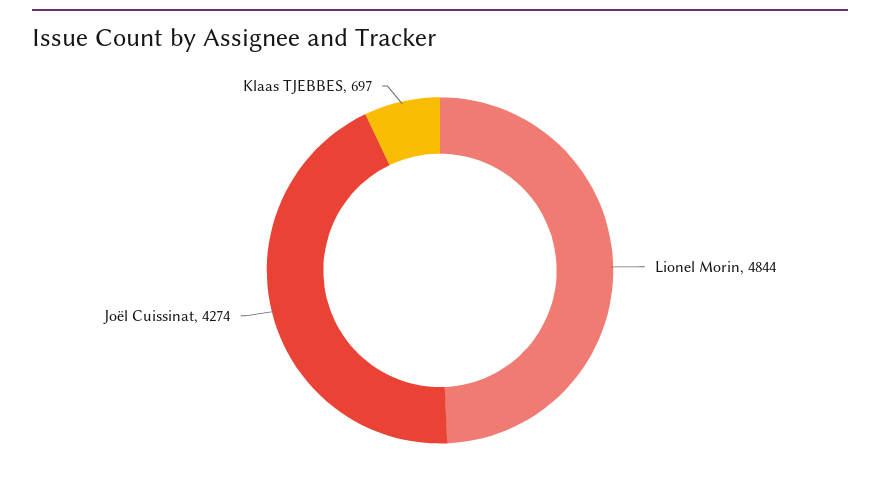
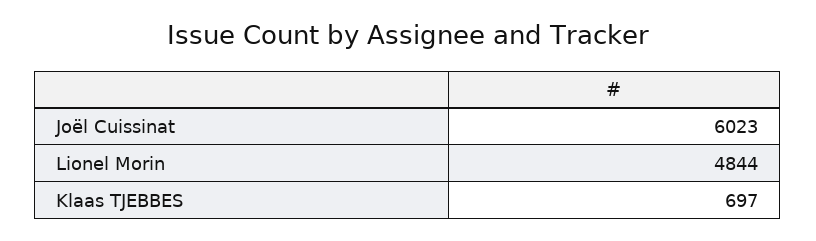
Joël Cuissinat: 4274 -> 6023

